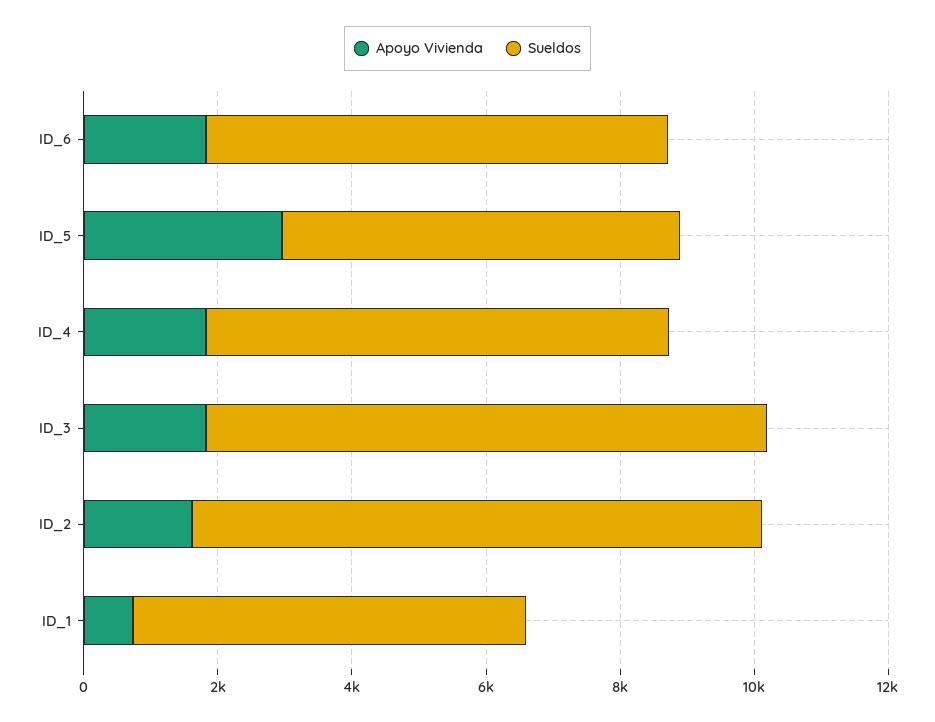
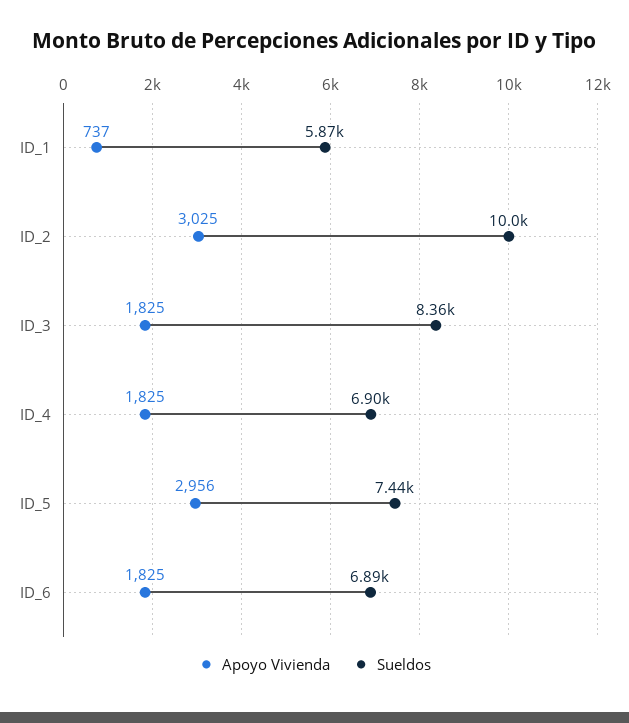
Sueldos, ID_5: 6000 -> 7440
Apoyo Vivienda, ID_2: 1500 -> 3025
Sueldos, ID_2: 8500 -> 10000

